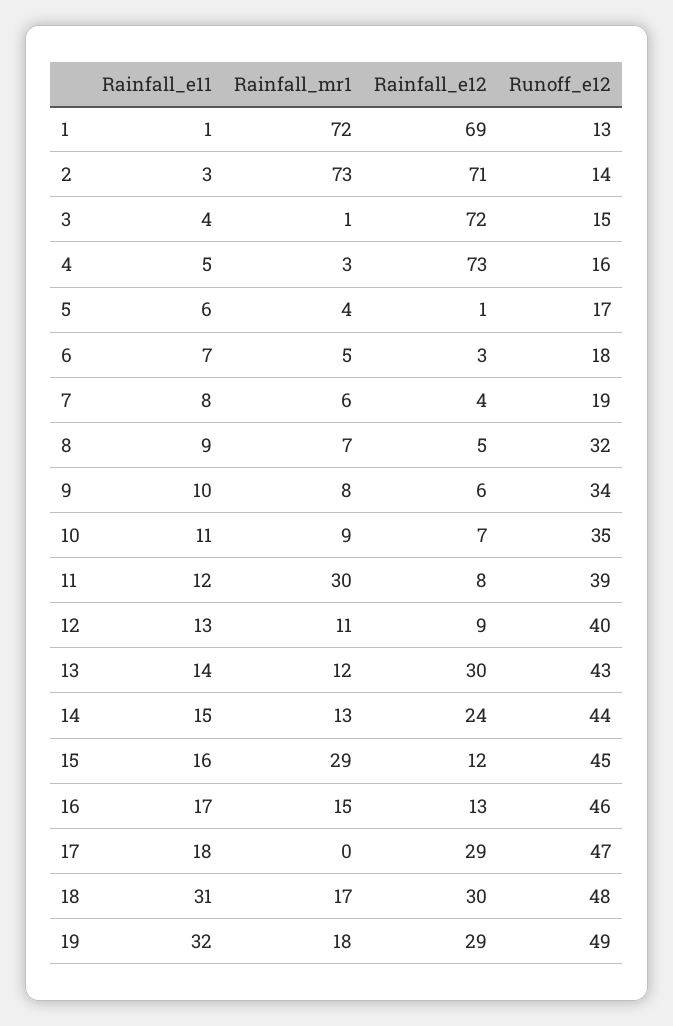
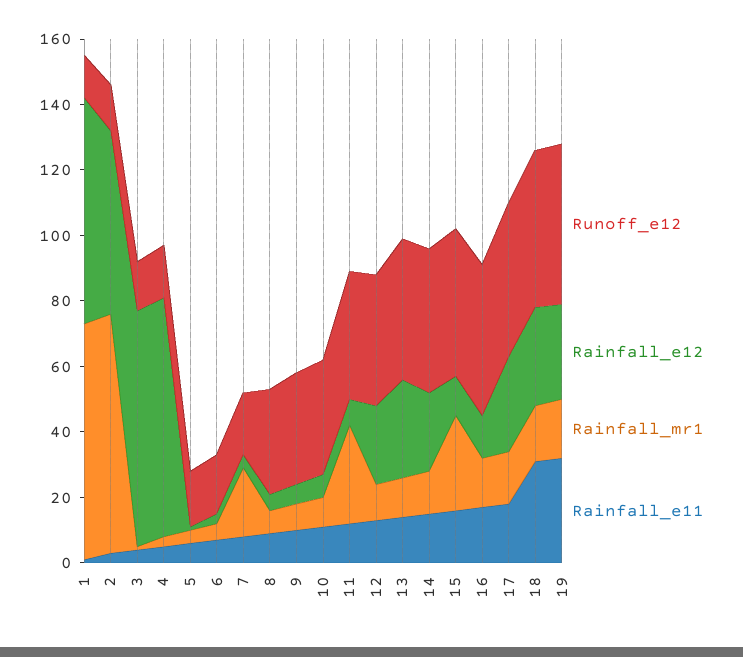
Rainfall_e12, 2: 71 -> 55
Rainfall_mr1, 7: 6 -> 20
Rainfall_e12, 12: 9 -> 25
Rainfall_mr1, 17: 0 -> 15

